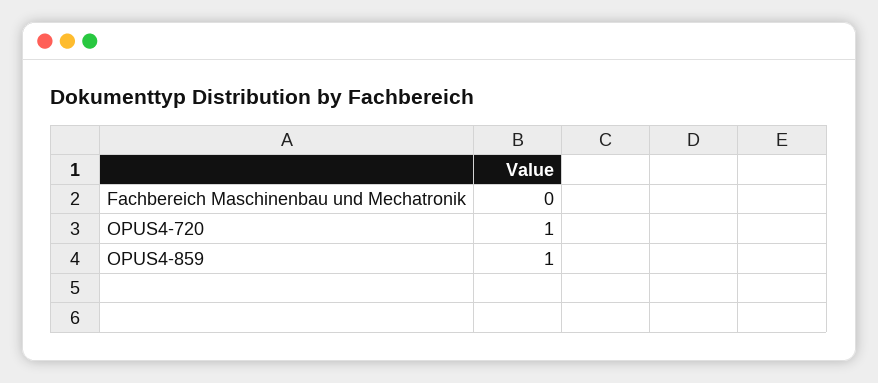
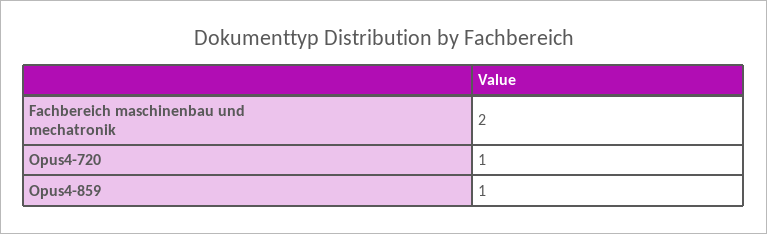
Fachbereich Maschinenbau und Mechatronik: 0 -> 2

